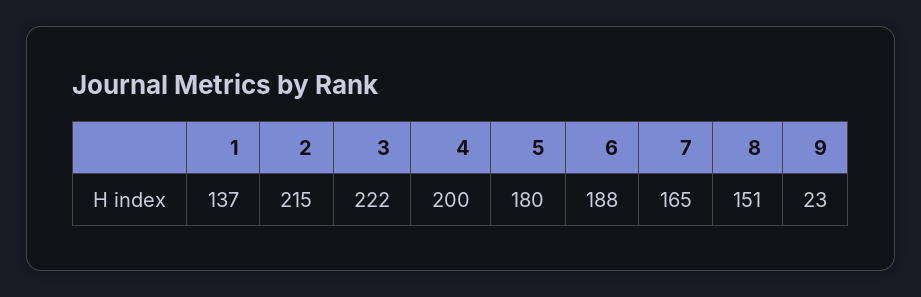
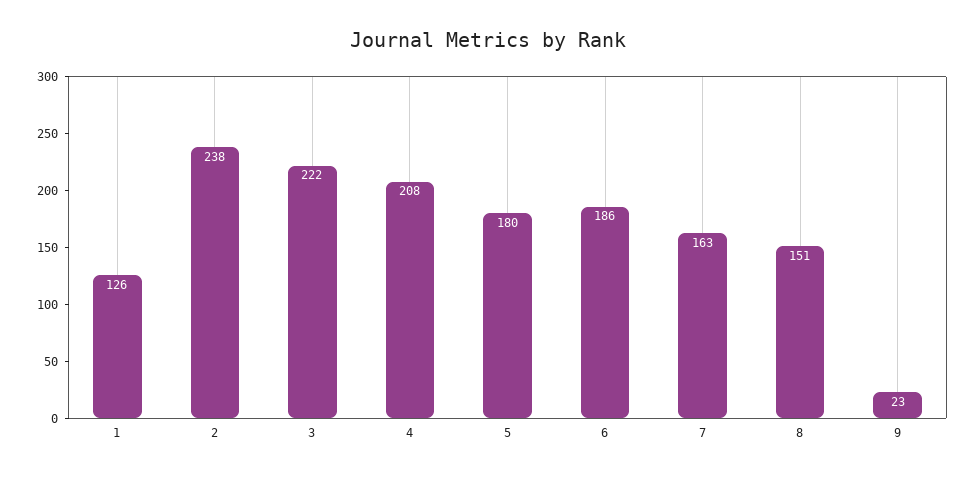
1: 137 -> 126
2: 215 -> 238
4: 200 -> 208
6: 188 -> 186
7: 165 -> 163

